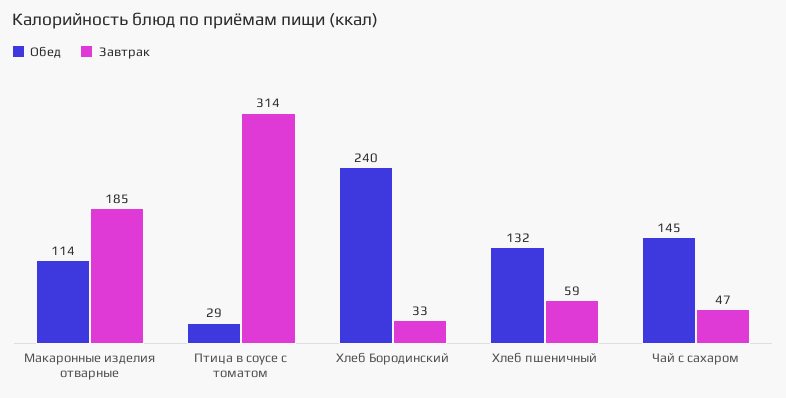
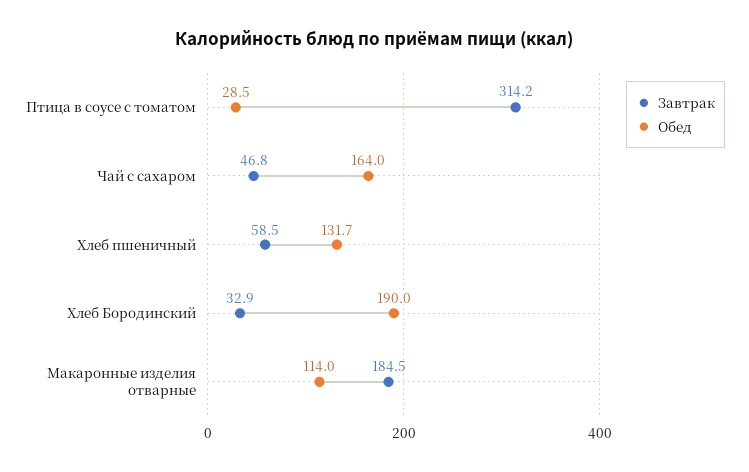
Обед, Хлеб Бородинский: 240 -> 190
Обед, Чай с сахаром: 145 -> 164

